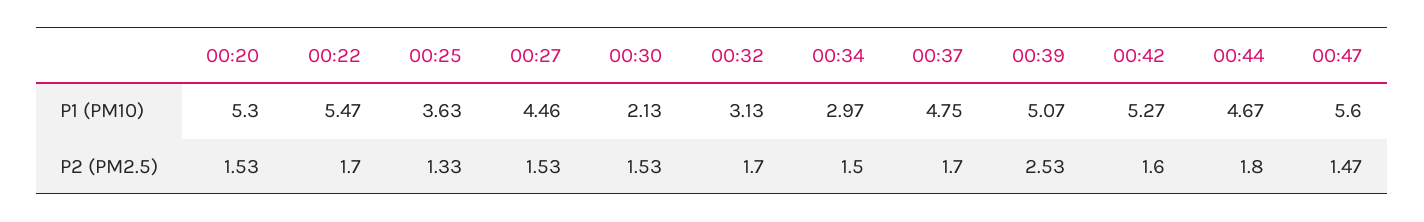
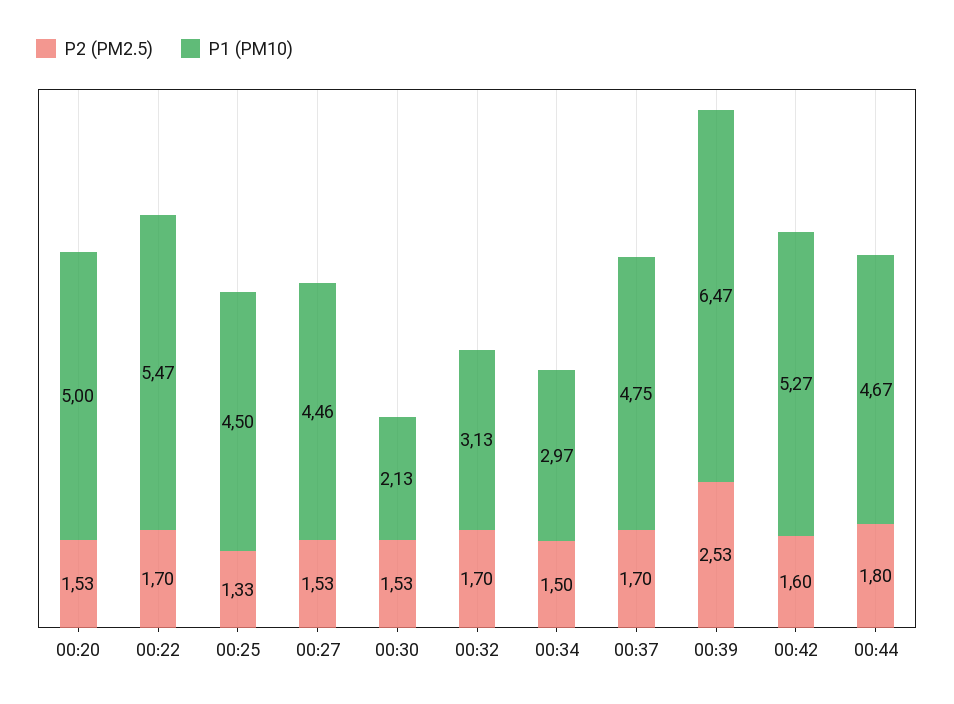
P1 (PM10), 00:20: 5.3 -> 5
P1 (PM10), 00:25: 3.63 -> 4.5
P1 (PM10), 00:39: 5.07 -> 6.47
P1 (PM10), 00:47: 5.6 -> none
P2 (PM2.5), 00:47: 1.47 -> none

